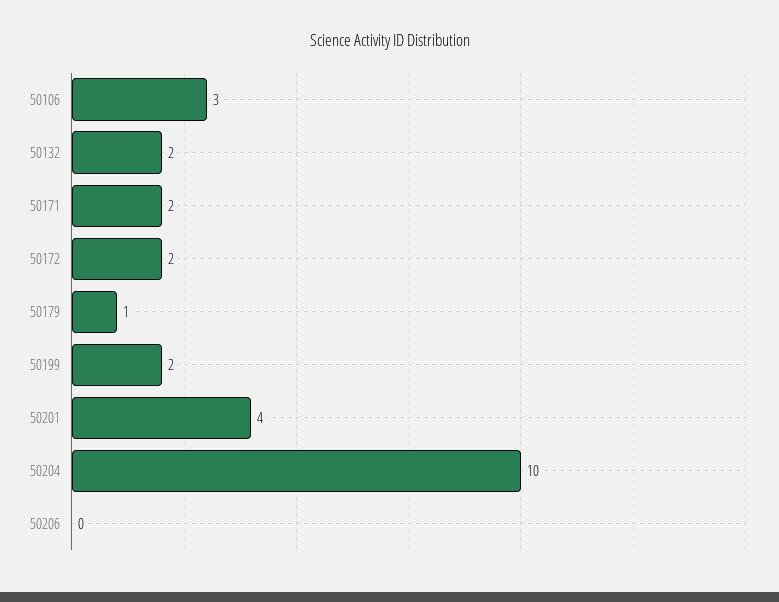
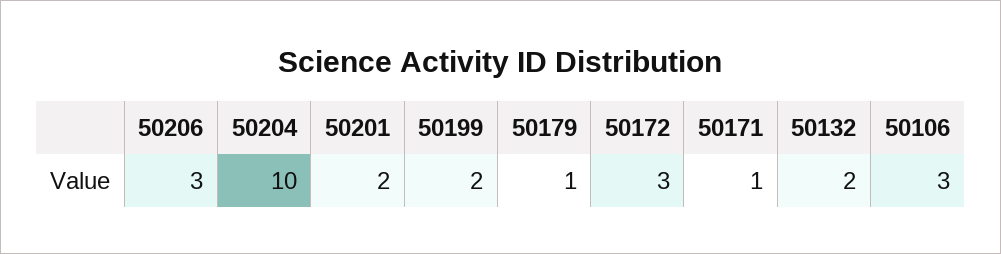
50171: 2 -> 1
50172: 2 -> 3
50201: 4 -> 2
50206: 0 -> 3

